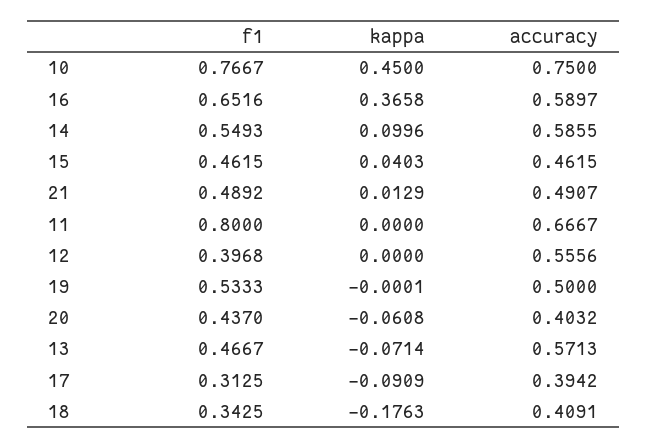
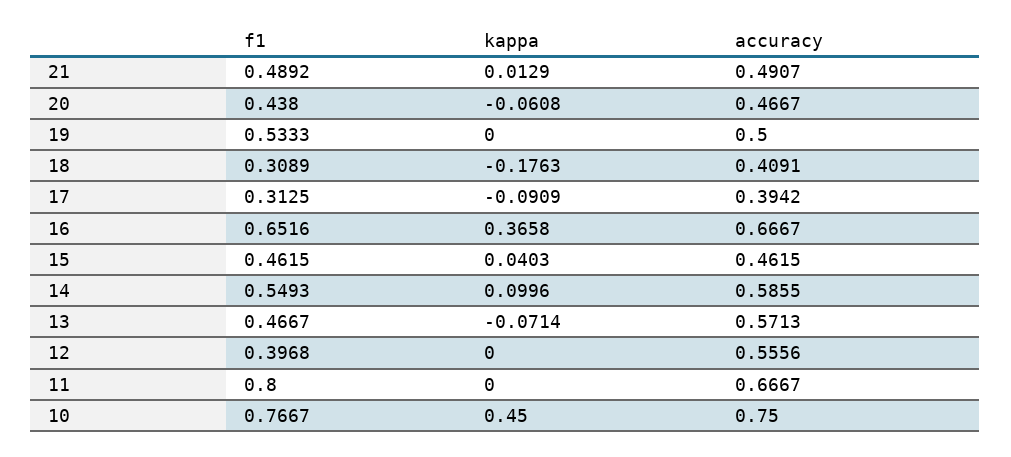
accuracy, 16: 0.5897 -> 0.6667
kappa, 19: -0.0001 -> 0
f1, 20: 0.437 -> 0.438
accuracy, 20: 0.4032 -> 0.4667
f1, 18: 0.3425 -> 0.3089

